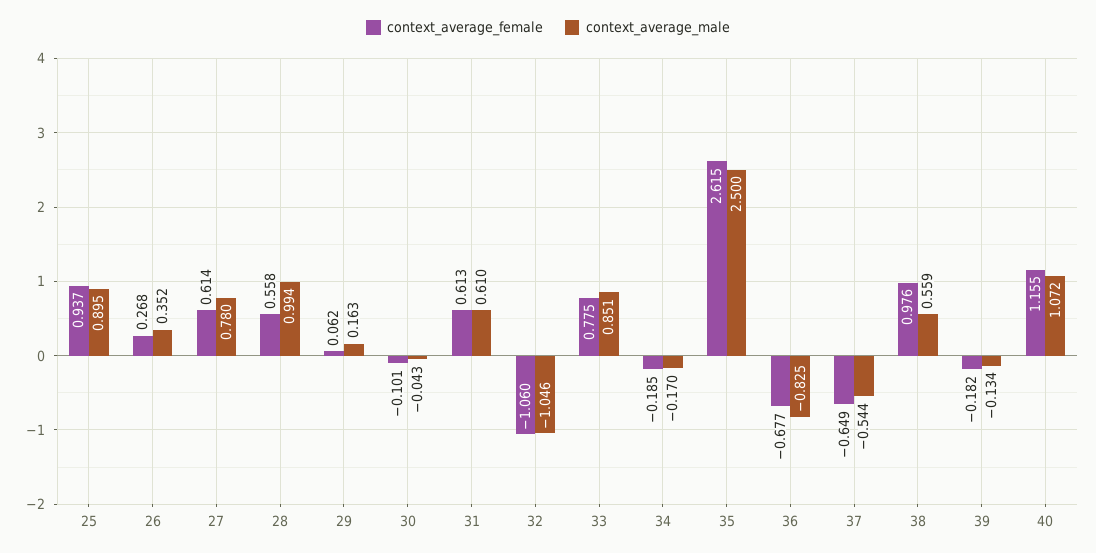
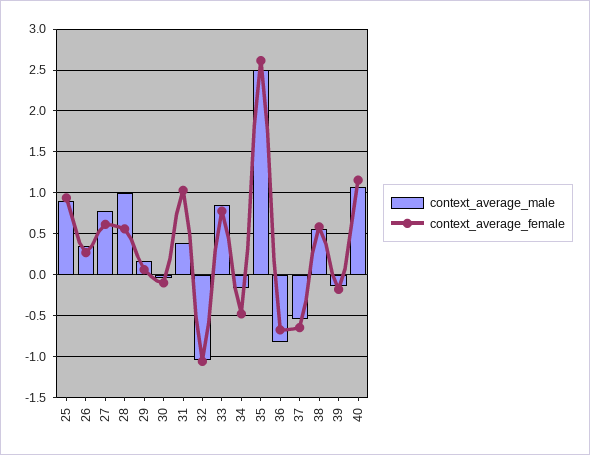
context_average_female, 31: 0.613 -> 1
context_average_male, 31: 0.61 -> 0.4
context_average_female, 34: -0.185 -> -0.5
context_average_female, 38: 0.976 -> 0.6

